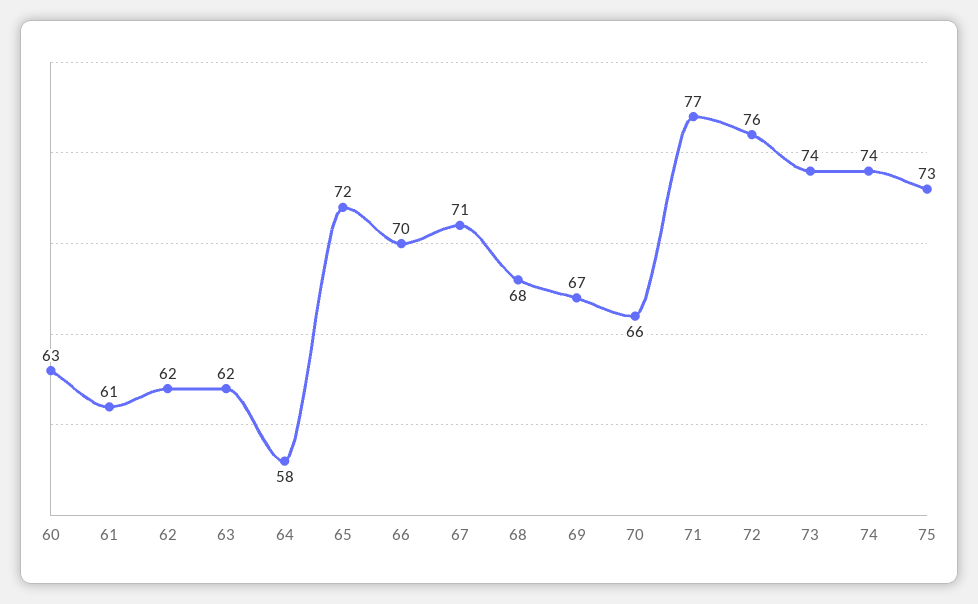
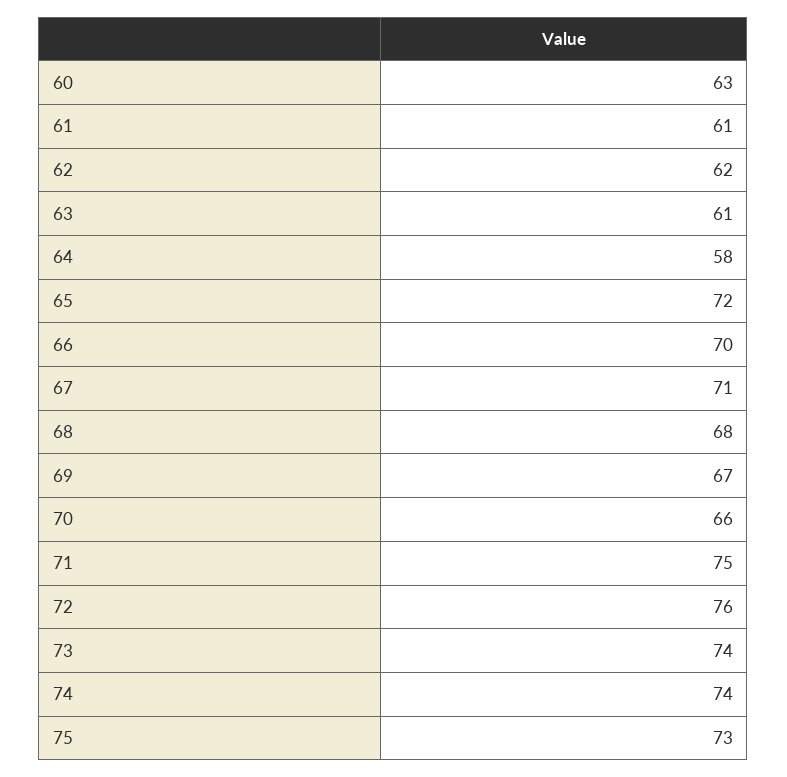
63: 62 -> 61
71: 77 -> 75

